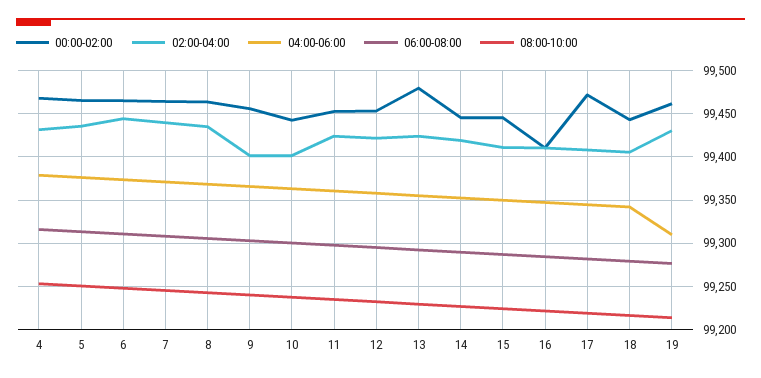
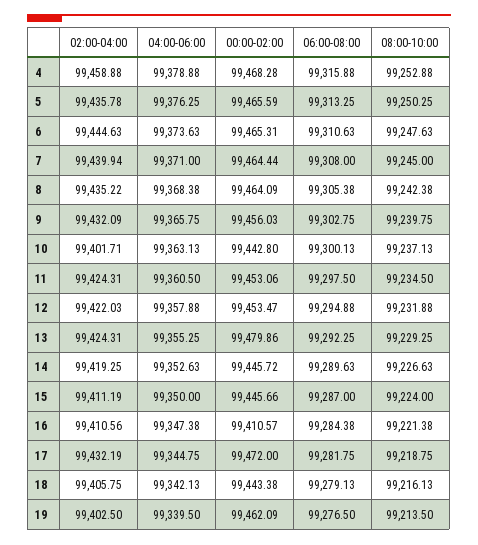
02:00-04:00, 4: 99430 -> 99458.88
02:00-04:00, 9: 99400 -> 99432.09
02:00-04:00, 17: 99410 -> 99432.19
02:00-04:00, 19: 99430 -> 99402.5
04:00-06:00, 19: 99310 -> 99339.5

